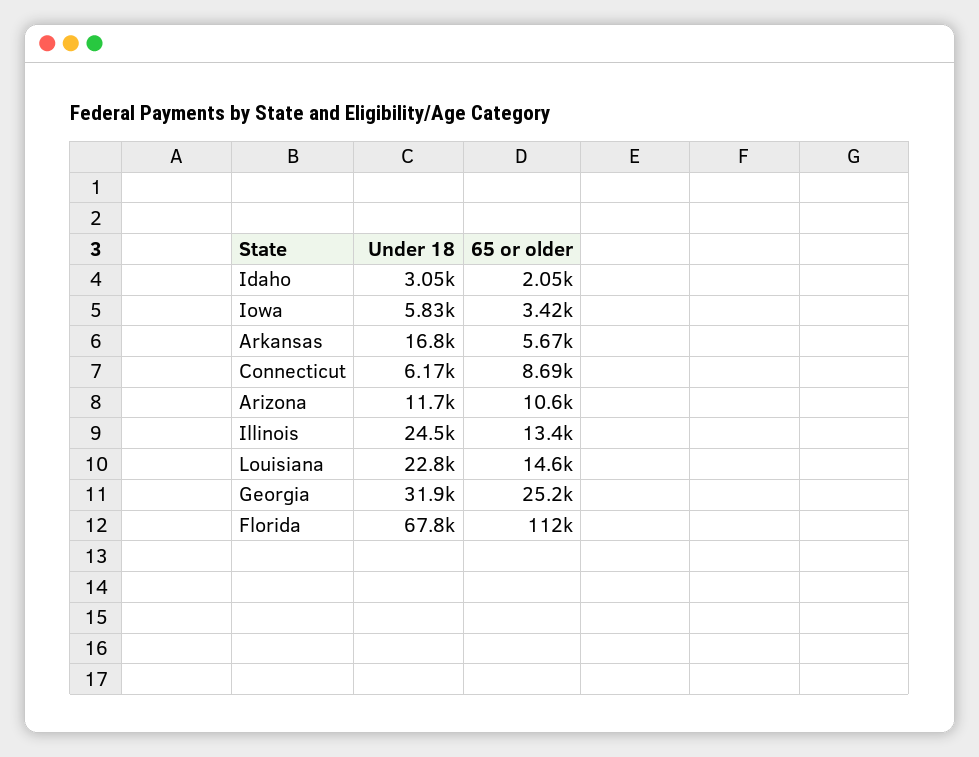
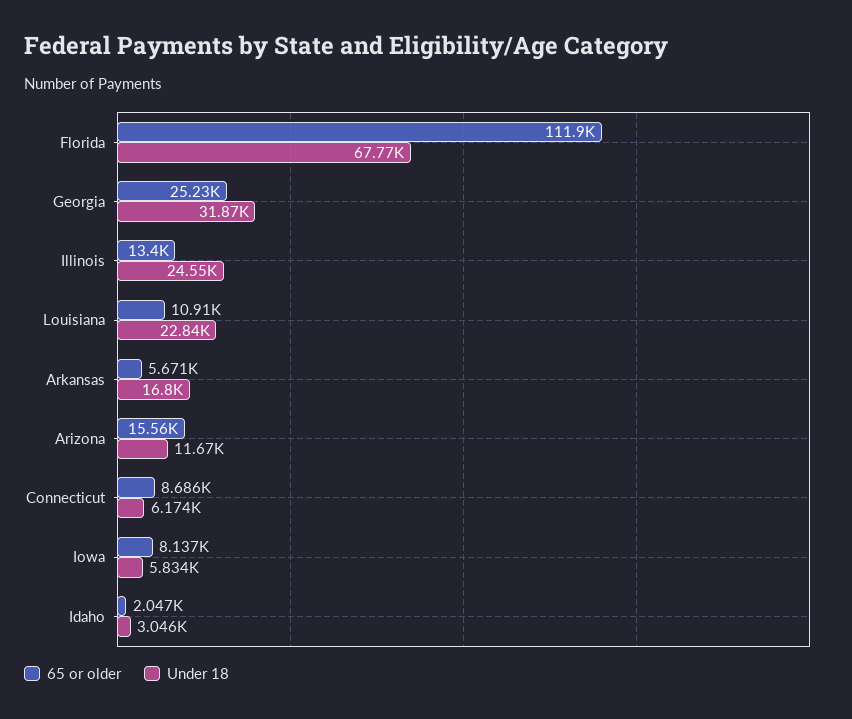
65 or older, Iowa: 3420 -> 8137
65 or older, Arizona: 10600 -> 15560
65 or older, Louisiana: 14600 -> 10910

